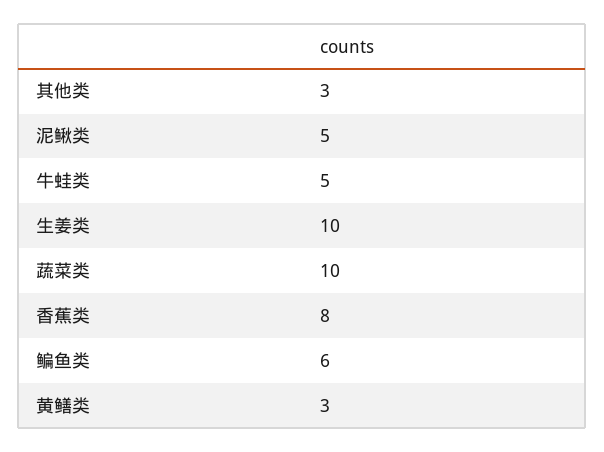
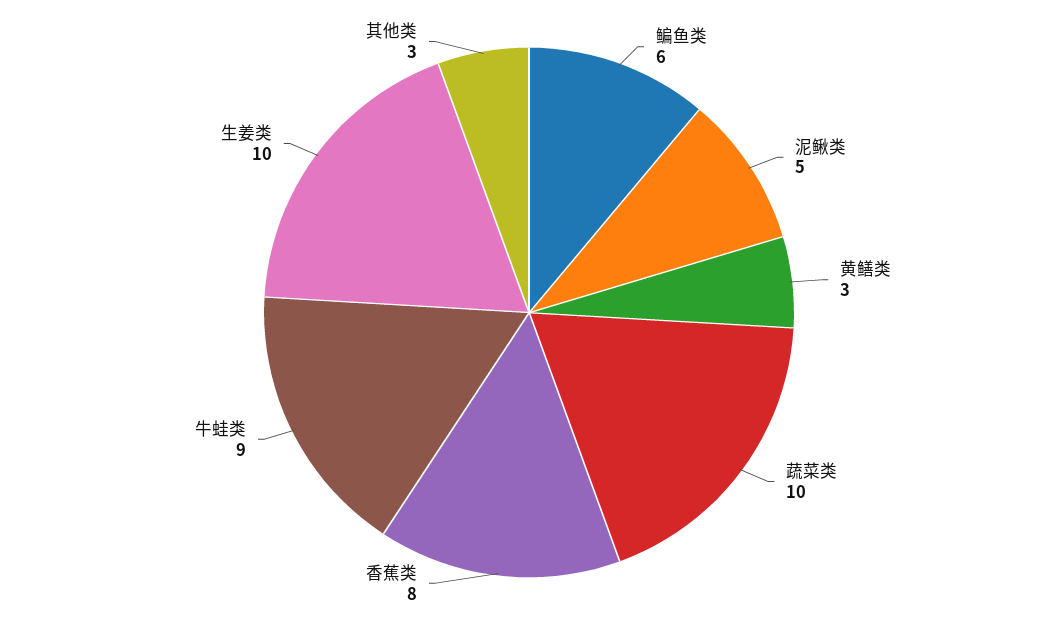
牛蛙类: 5 -> 9

